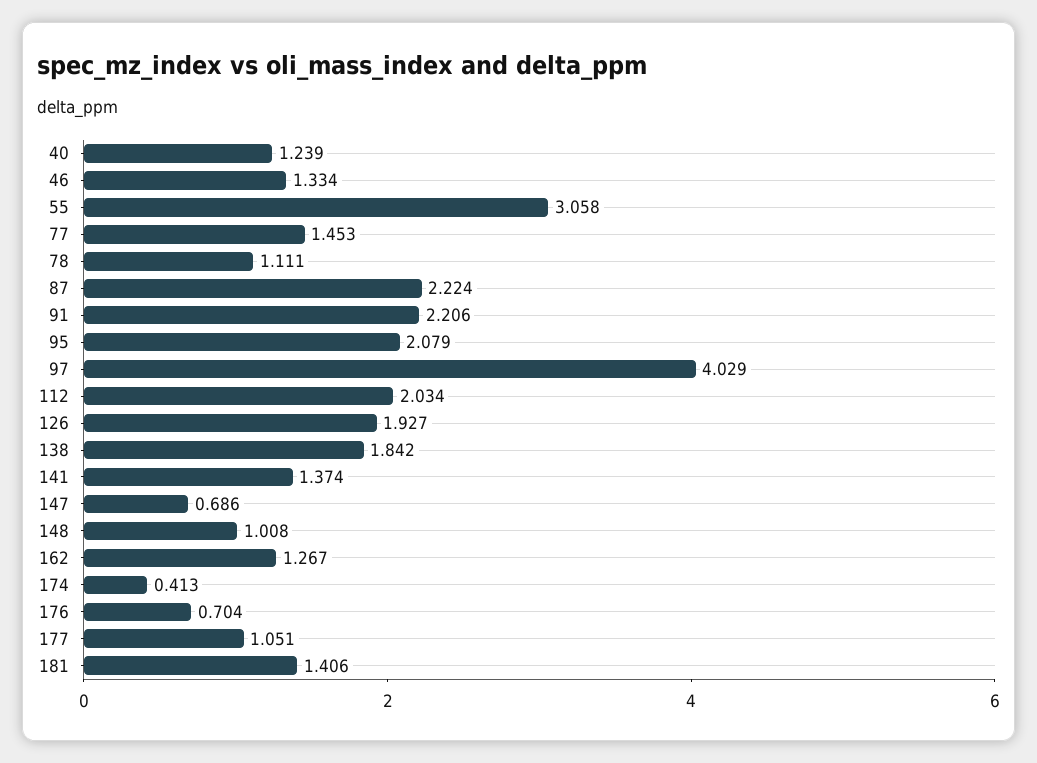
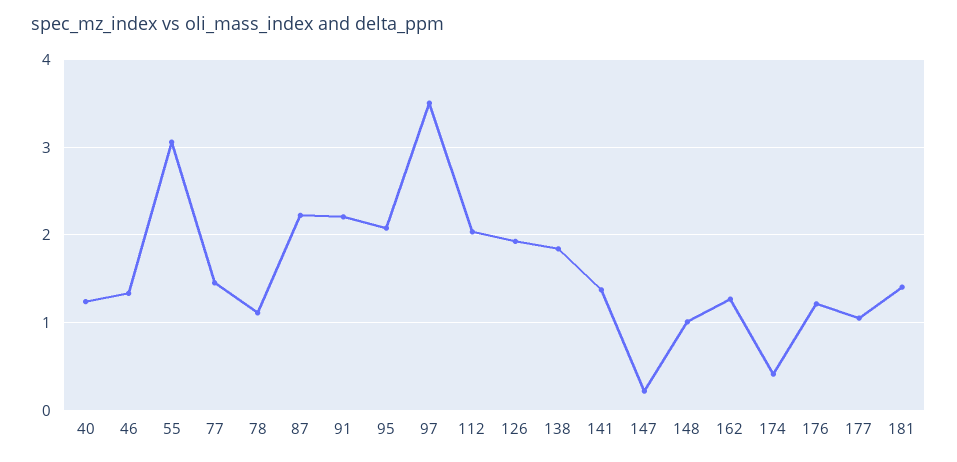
97: 4.029 -> 3.5
147: 0.686 -> 0.2
176: 0.704 -> 1.2

